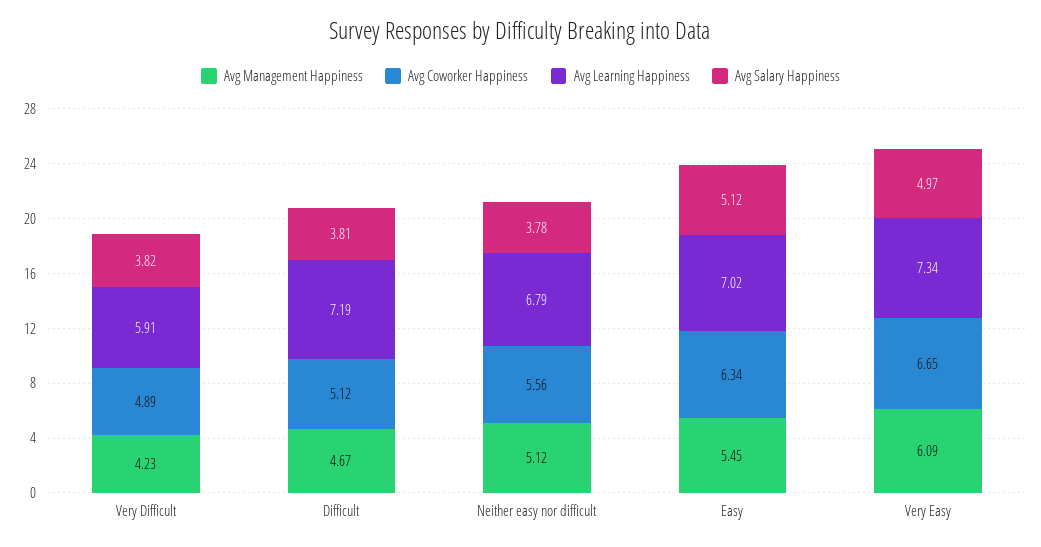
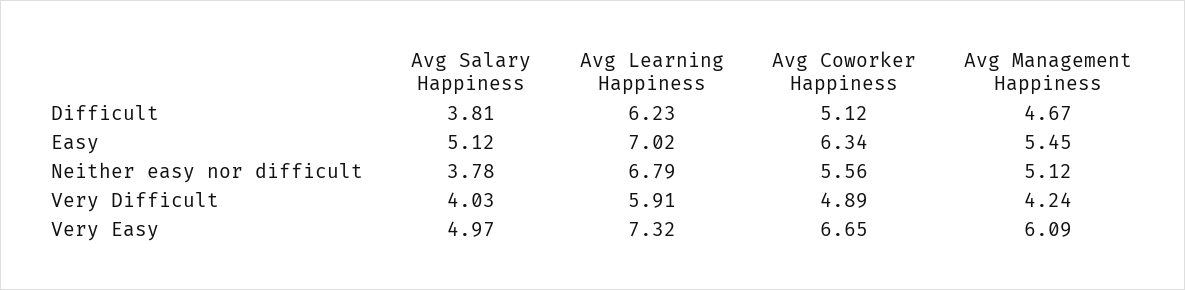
Avg Management Happiness, Very Difficult: 4.23 -> 4.24
Avg Salary Happiness, Very Difficult: 3.82 -> 4.03
Avg Learning Happiness, Difficult: 7.19 -> 6.23
Avg Learning Happiness, Very Easy: 7.34 -> 7.32

